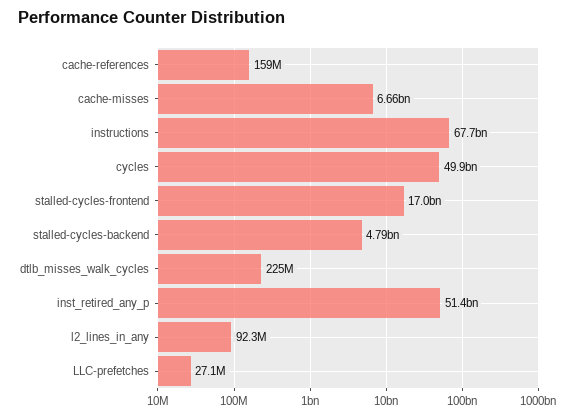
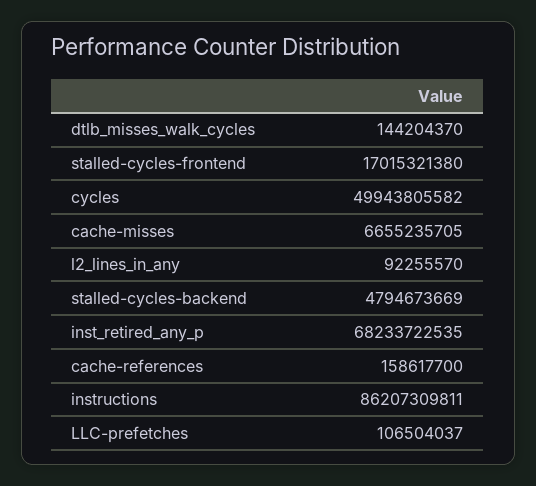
instructions: 67700000000 -> 86207309811
dtlb_misses_walk_cycles: 225000000 -> 144204370
inst_retired_any_p: 51400000000 -> 68233722535
LLC-prefetches: 27100000 -> 106504037

